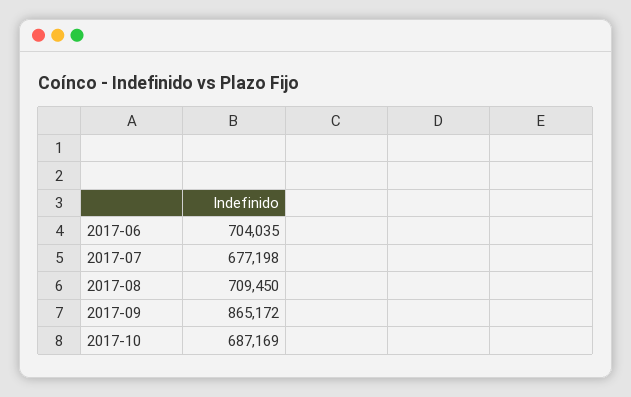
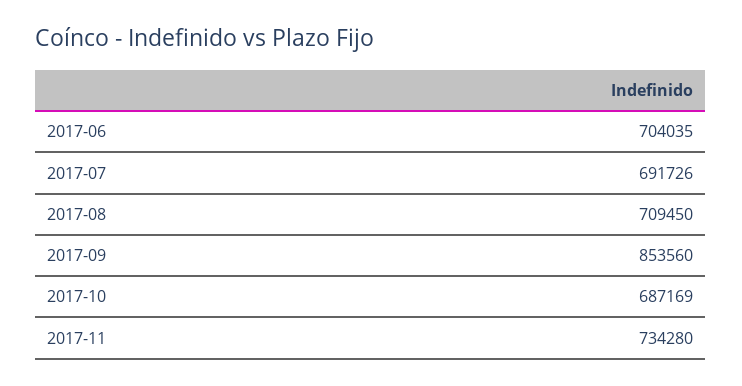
2017-07: 677198 -> 691726
2017-09: 865172 -> 853560
2017-11: none -> 734280

